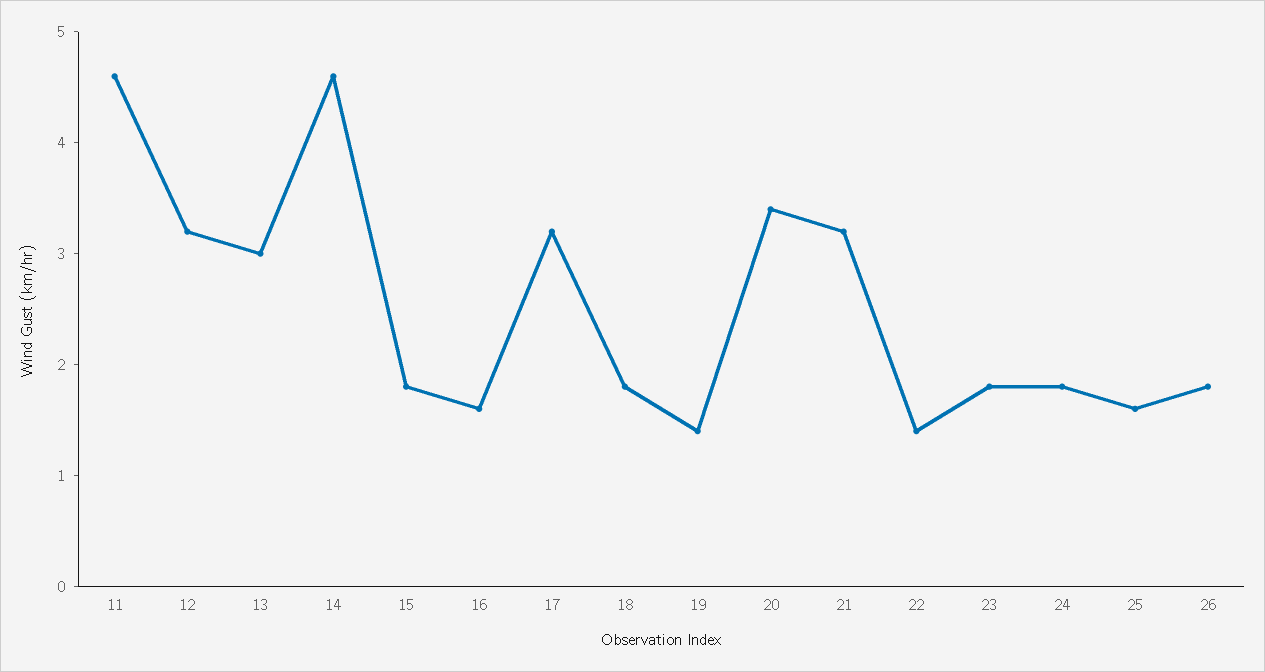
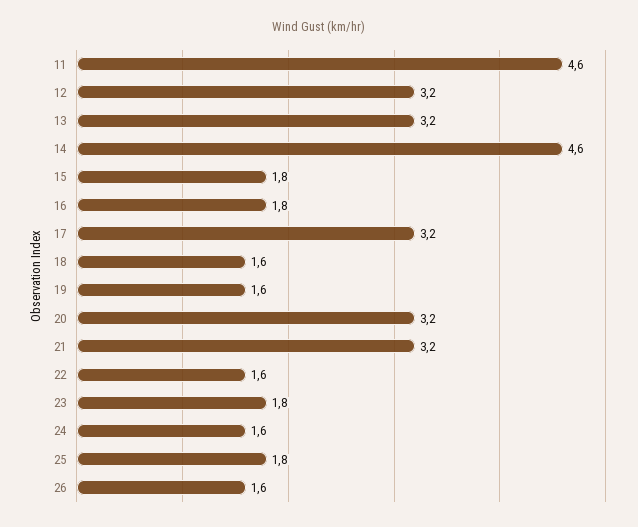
13: 3 -> 3.2
16: 1.6 -> 1.8
18: 1.8 -> 1.6
19: 1.4 -> 1.6
20: 3.4 -> 3.2
22: 1.4 -> 1.6
24: 1.8 -> 1.6
25: 1.6 -> 1.8
26: 1.8 -> 1.6

